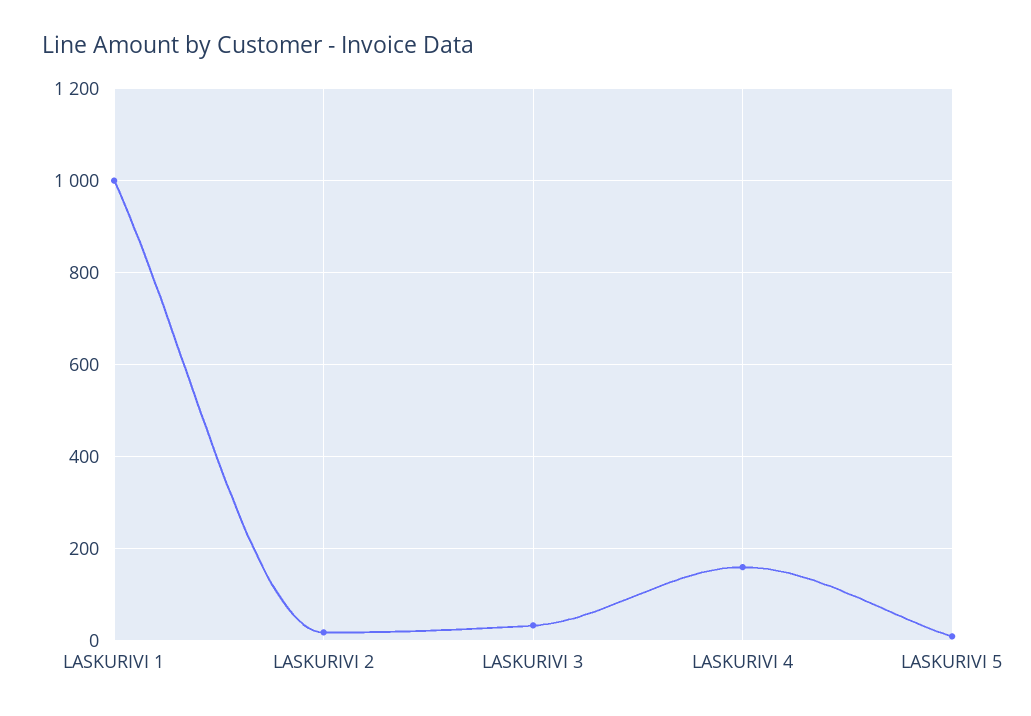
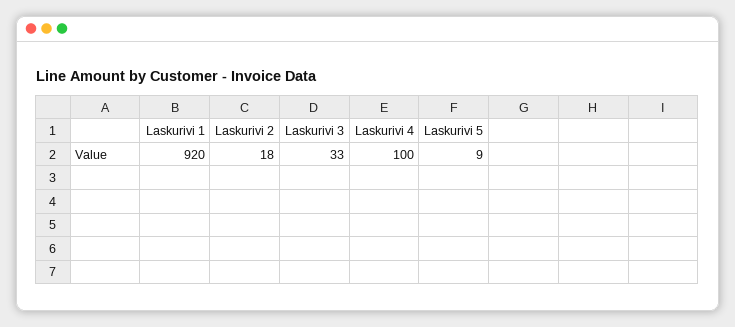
LASKURIVI 1: 1000 -> 920
LASKURIVI 4: 160 -> 100

